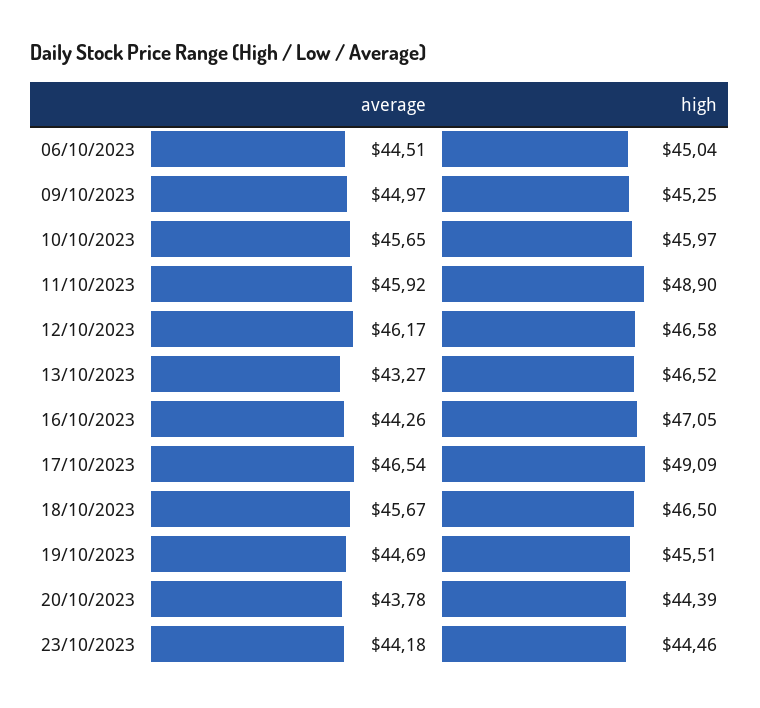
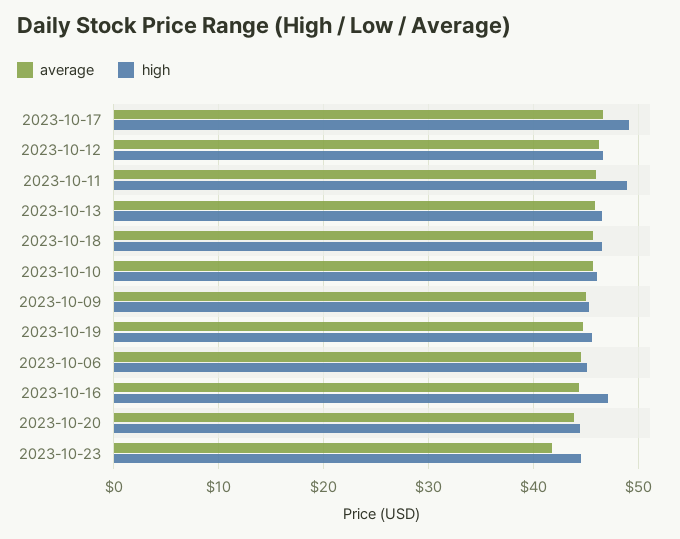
average, 13/10/2023: 43.27 -> 46
average, 23/10/2023: 44.18 -> 42

